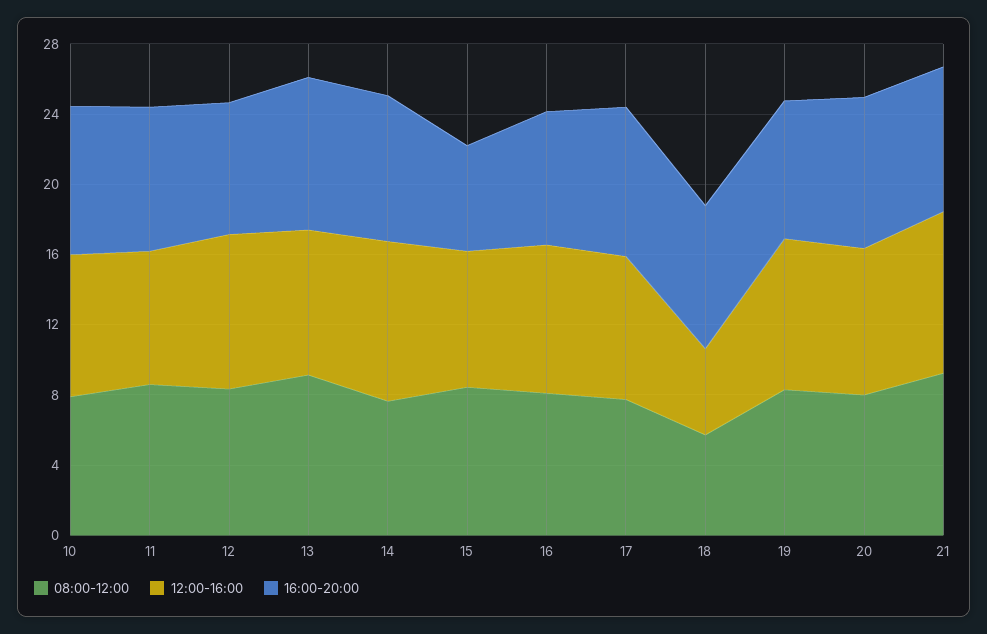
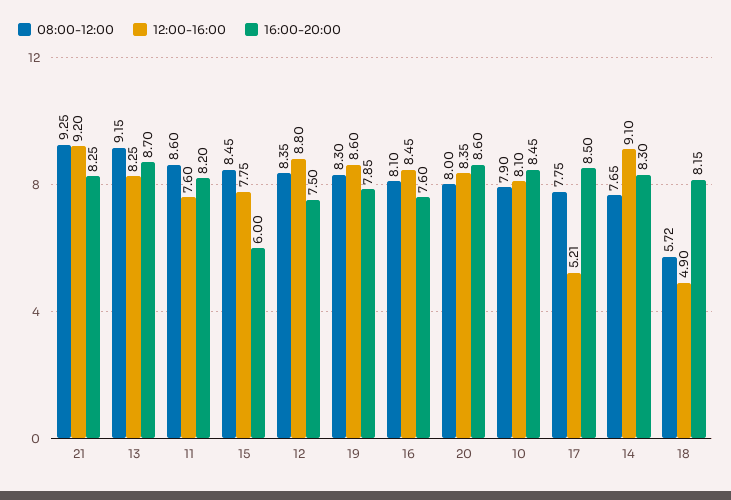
12:00-16:00, 17: 8 -> 5.21

